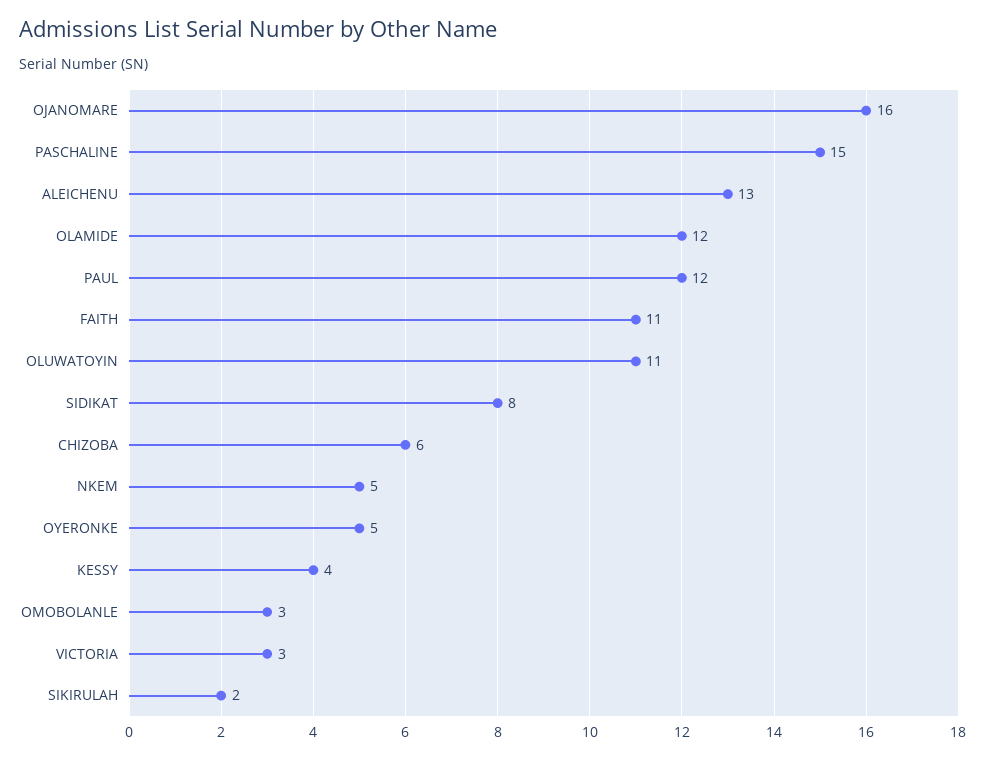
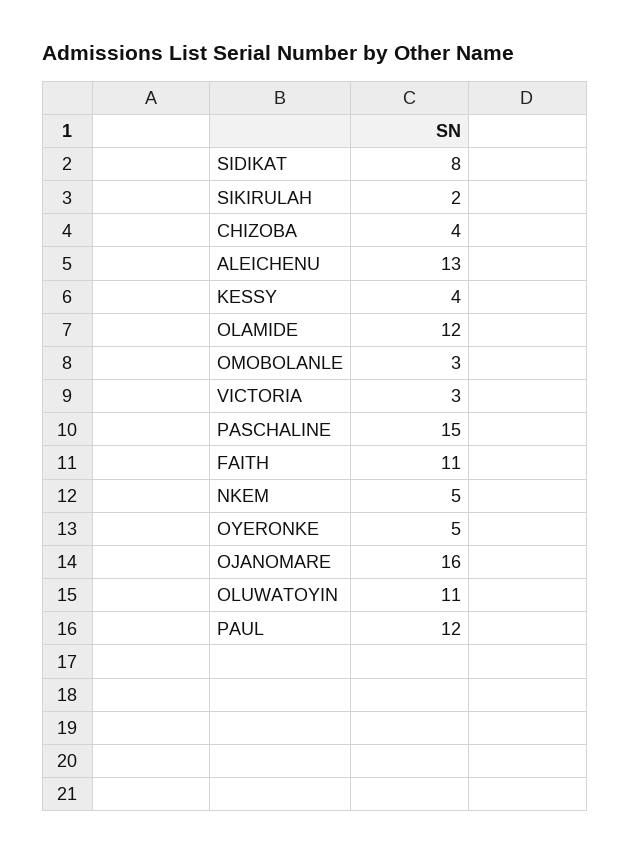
CHIZOBA: 6 -> 4

